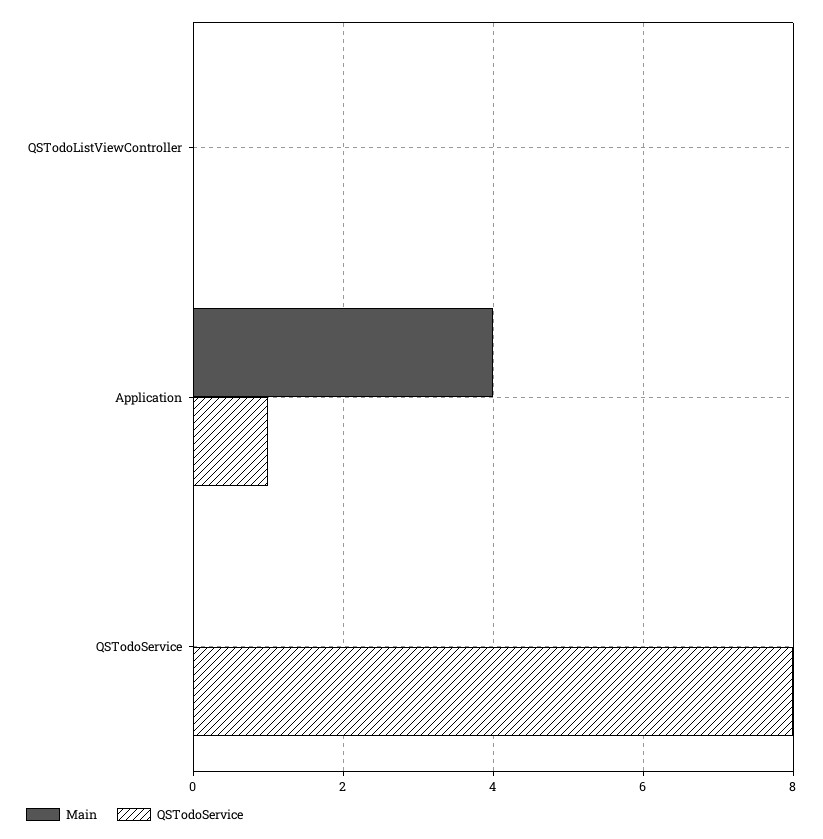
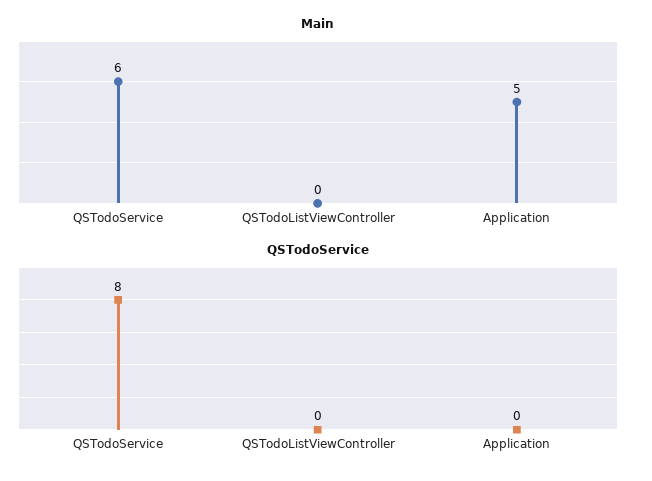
Main, Application: 4 -> 5
QSTodoService, Application: 1 -> 0
Main, QSTodoService: 0 -> 6

